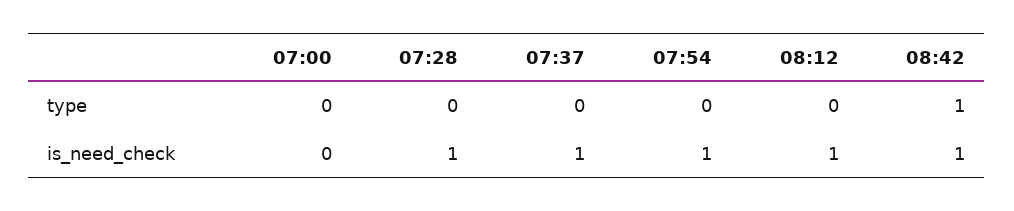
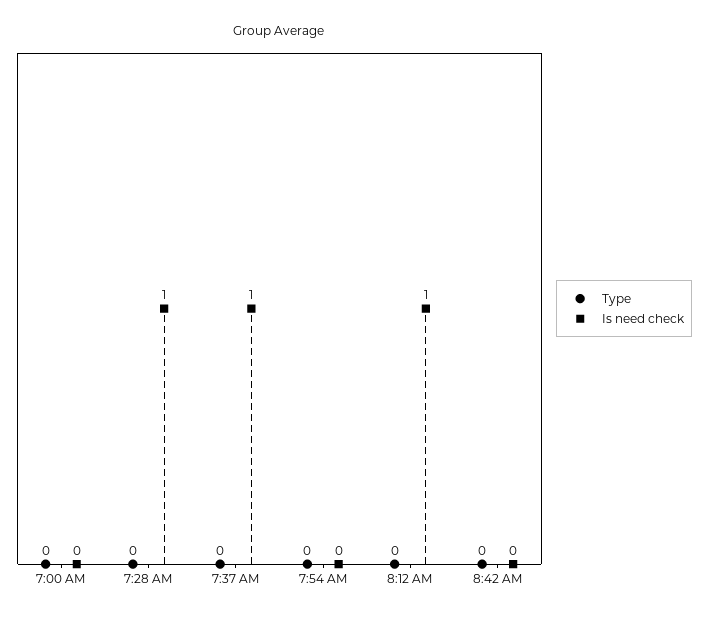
type, 08:42: 1 -> 0
is_need_check, 07:54: 1 -> 0
is_need_check, 08:42: 1 -> 0

